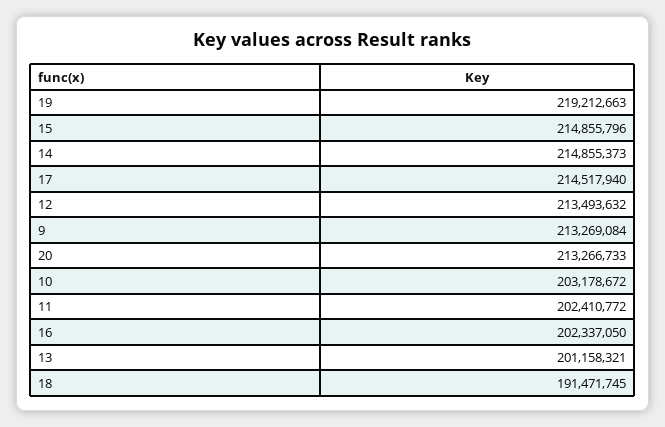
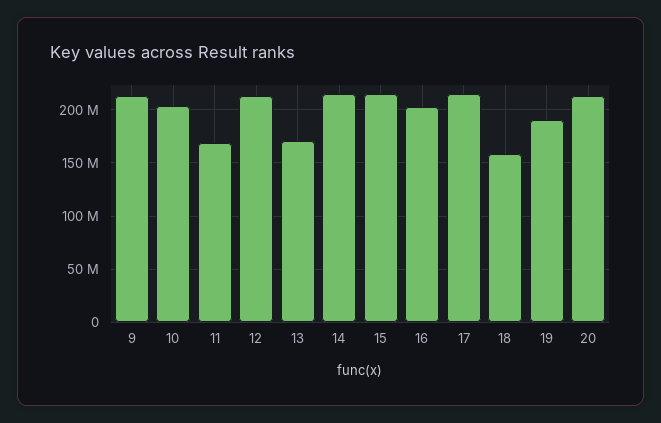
19: 219212663 -> 190000000
11: 202410772 -> 170000000
13: 201158321 -> 170000000
18: 191471745 -> 160000000

